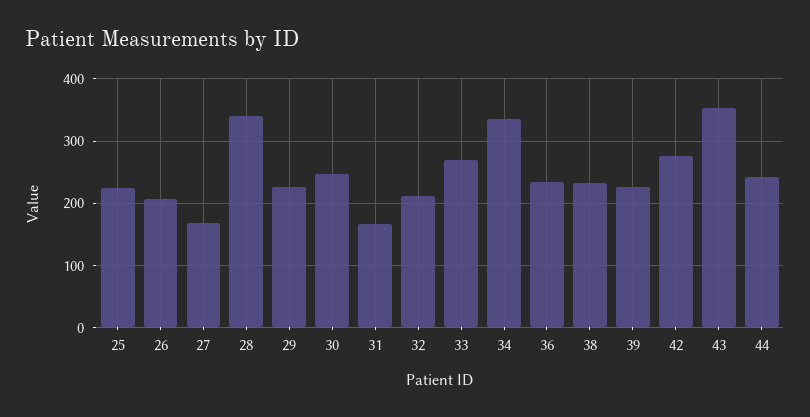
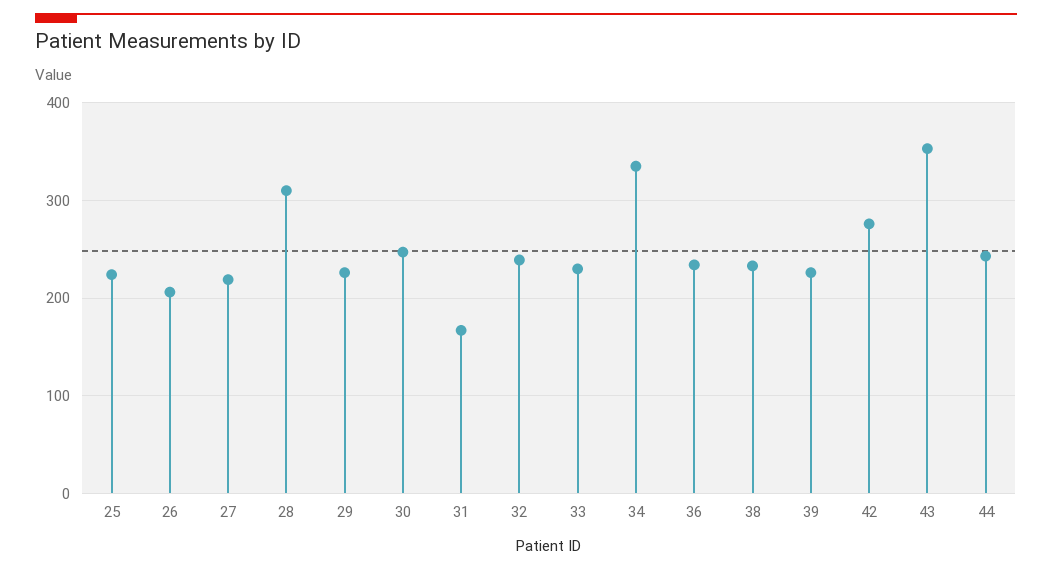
27: 170 -> 220
28: 340 -> 310
32: 210 -> 240
33: 270 -> 230

